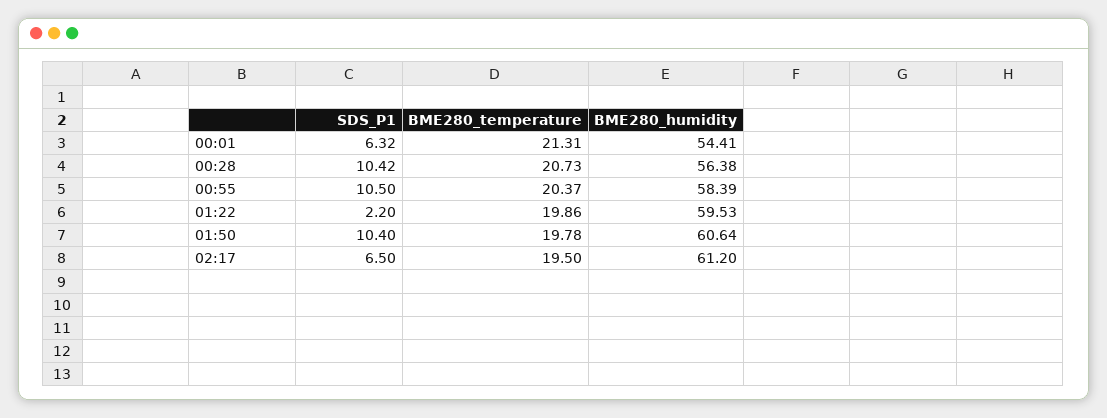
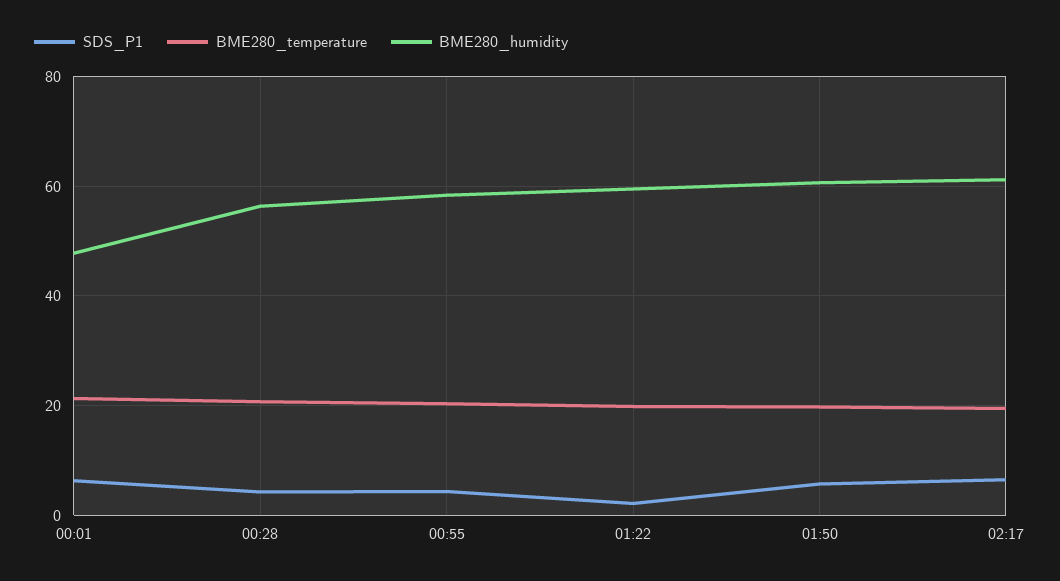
BME280_humidity, 00:01: 54.41 -> 48
SDS_P1, 00:28: 10.42 -> 4
SDS_P1, 00:55: 10.5 -> 4
SDS_P1, 01:50: 10.4 -> 6

